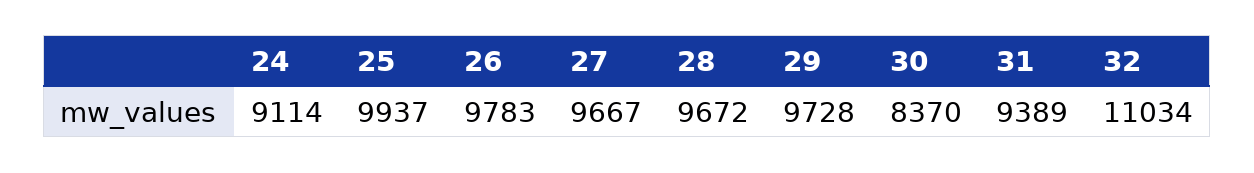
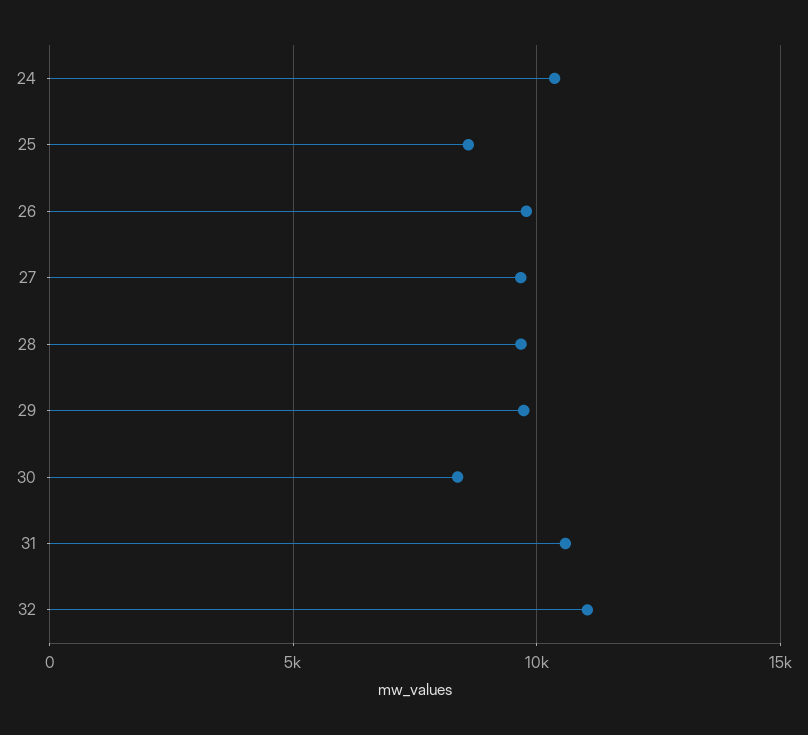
24: 9114 -> 10500
25: 9937 -> 8500
31: 9389 -> 10500

